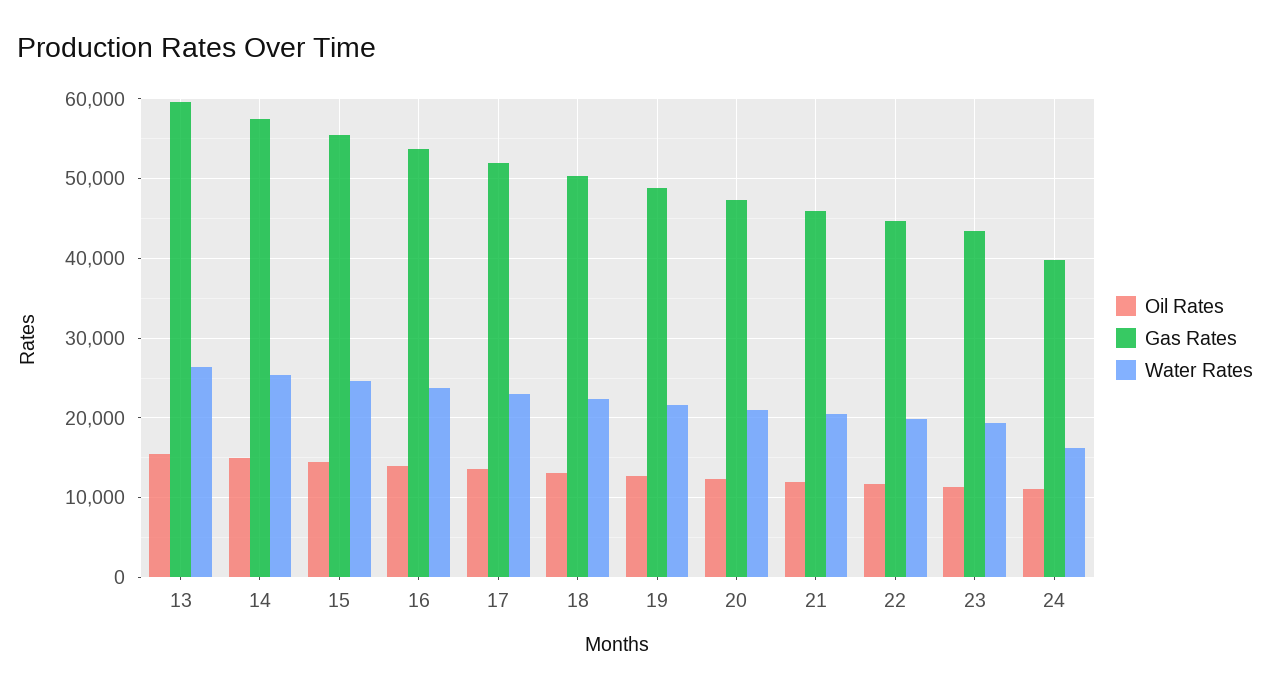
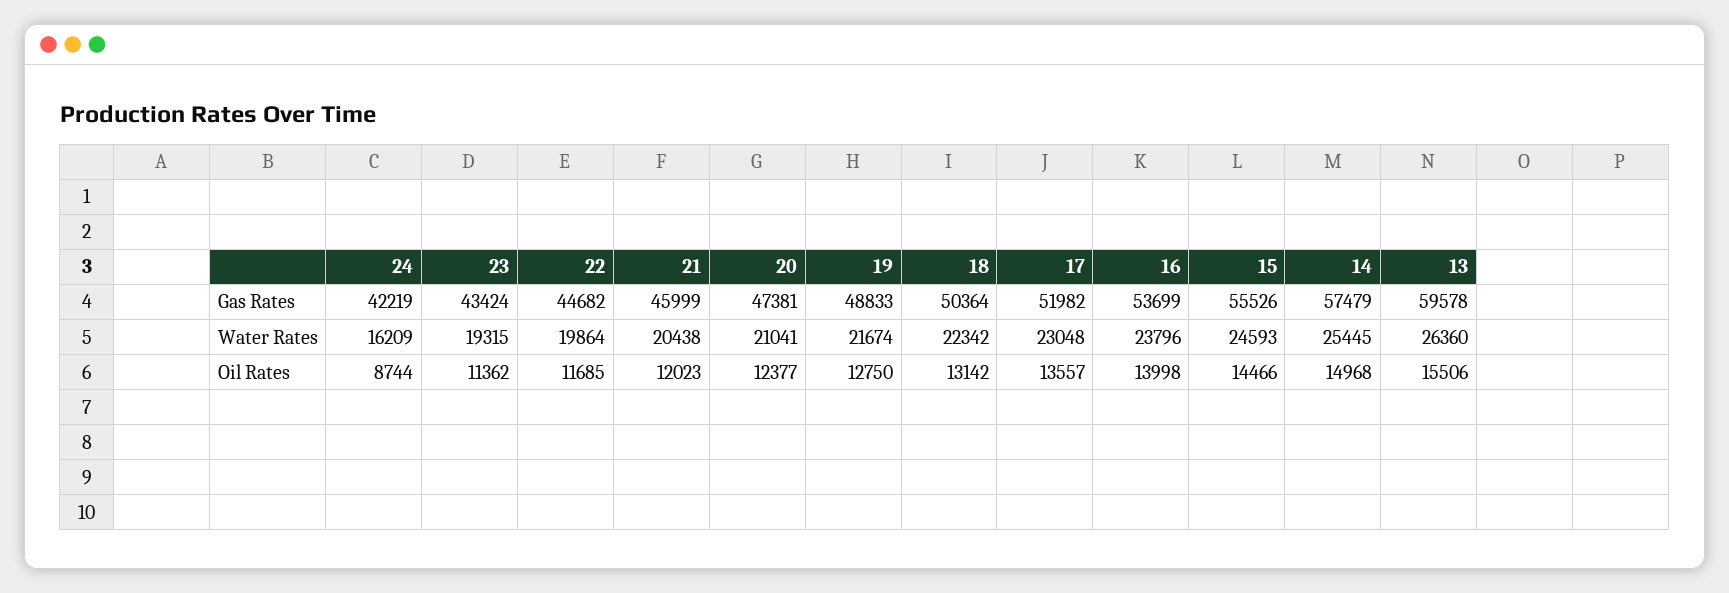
Oil Rates, 24: 11000 -> 8744
Gas Rates, 24: 40000 -> 42219

